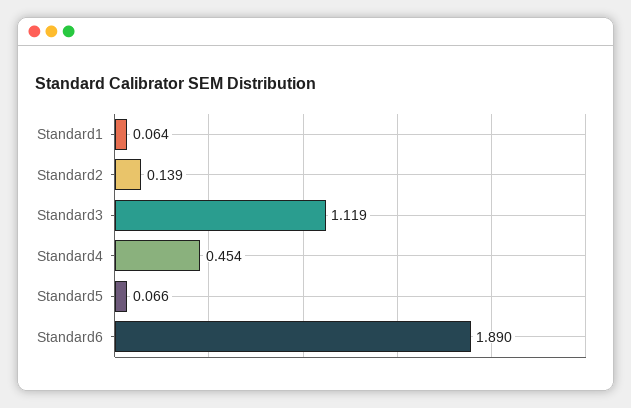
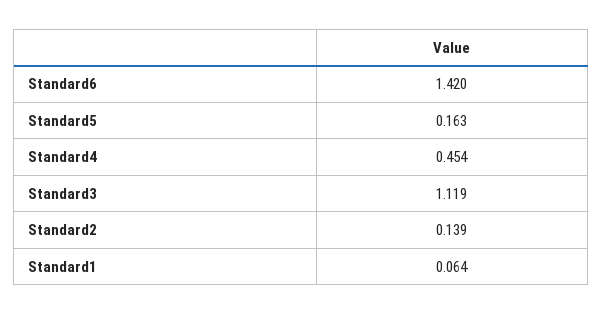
Standard5: 0.066 -> 0.163
Standard6: 1.89 -> 1.42

